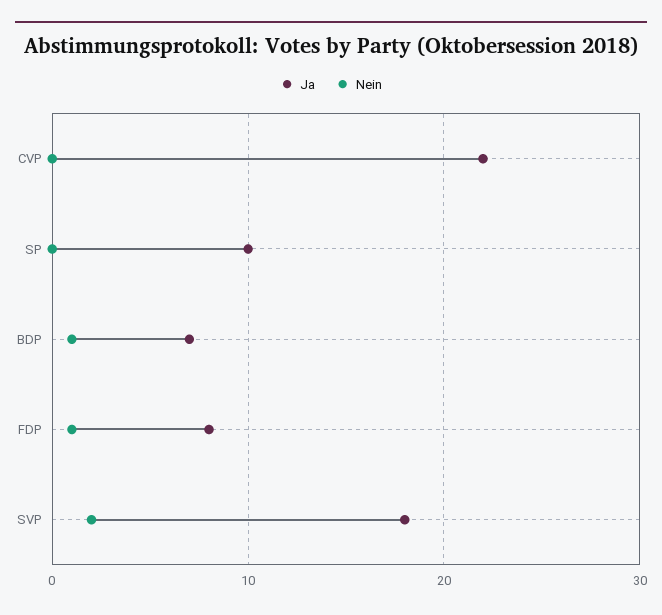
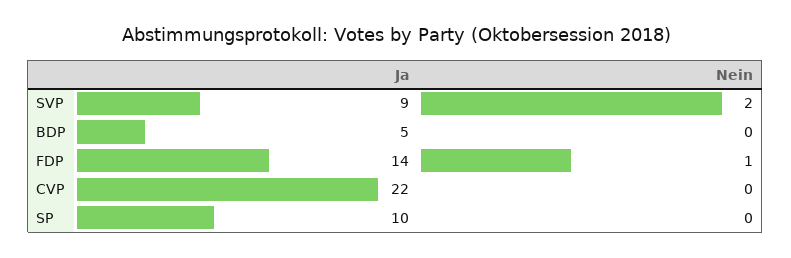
Ja, BDP: 7 -> 5
Nein, BDP: 1 -> 0
Ja, FDP: 8 -> 14
Ja, SVP: 18 -> 9

